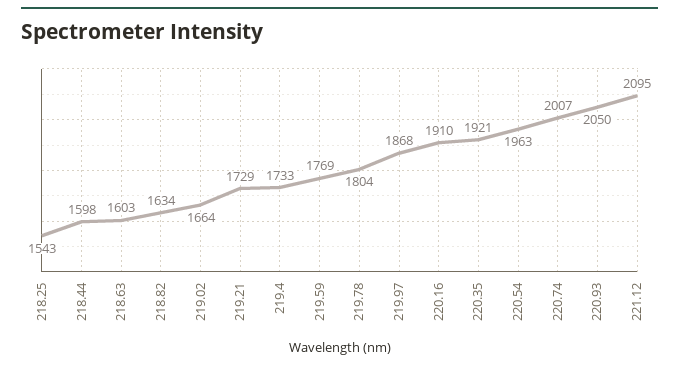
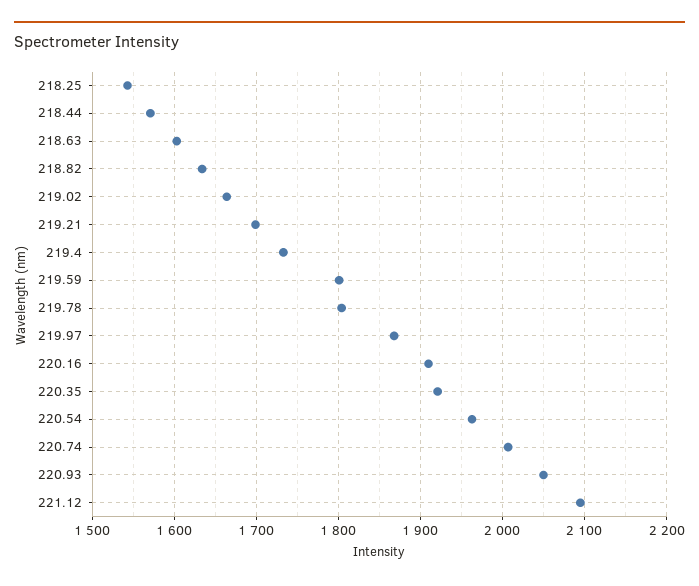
218.44: 1598 -> 1570
219.21: 1729 -> 1700
219.59: 1769 -> 1800

